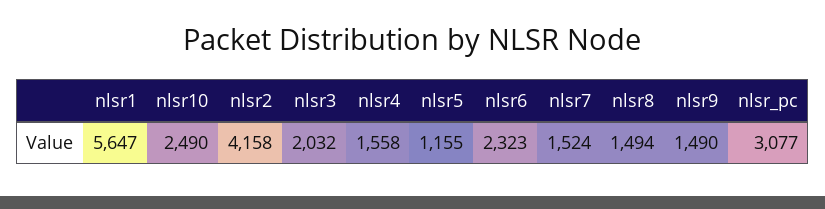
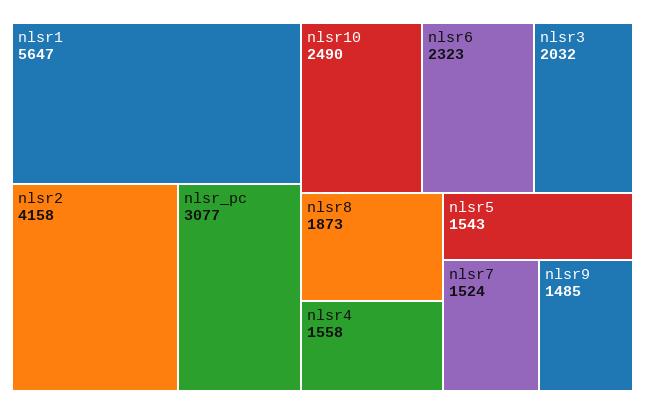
nlsr5: 1155 -> 1543
nlsr8: 1494 -> 1873
nlsr9: 1490 -> 1485

